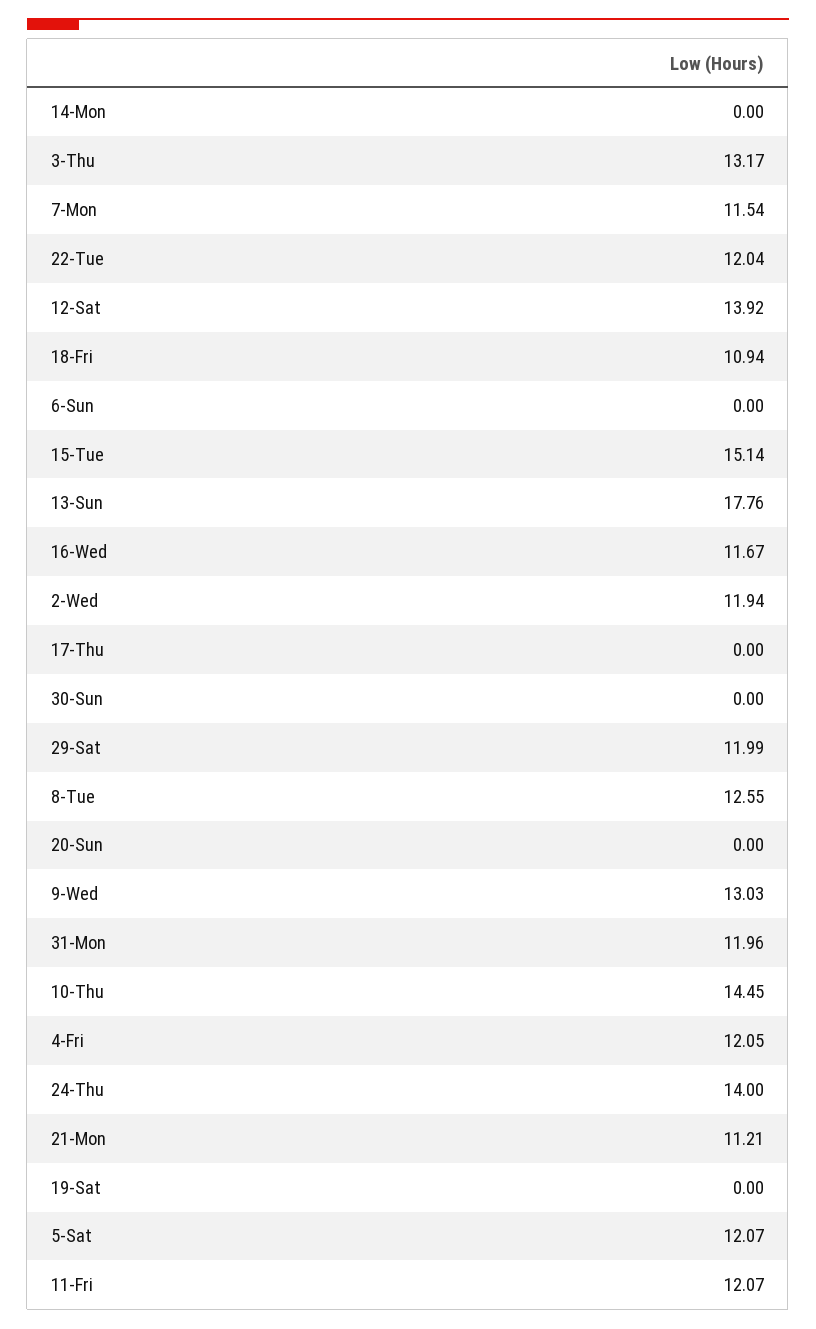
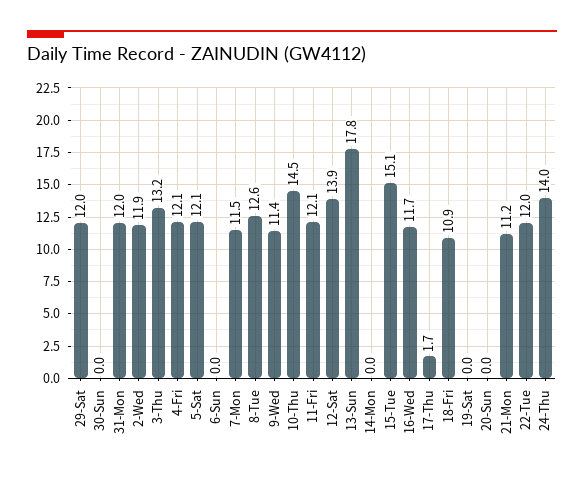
17-Thu: 0 -> 1.7
9-Wed: 13.03 -> 11.4

